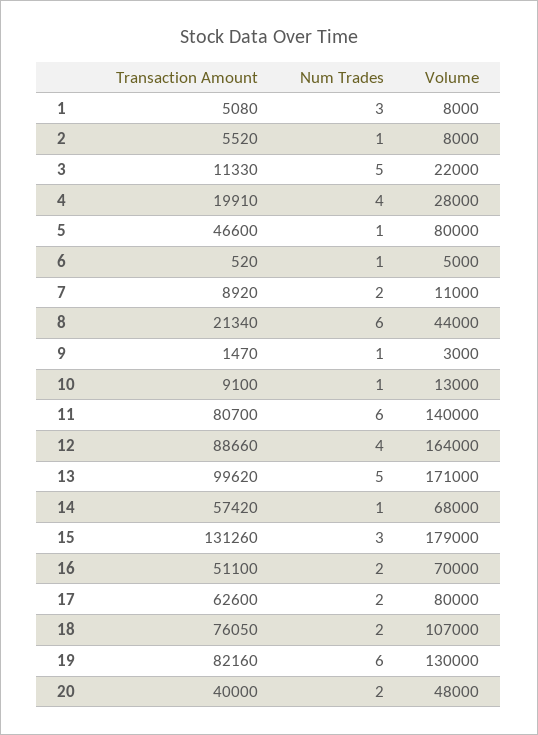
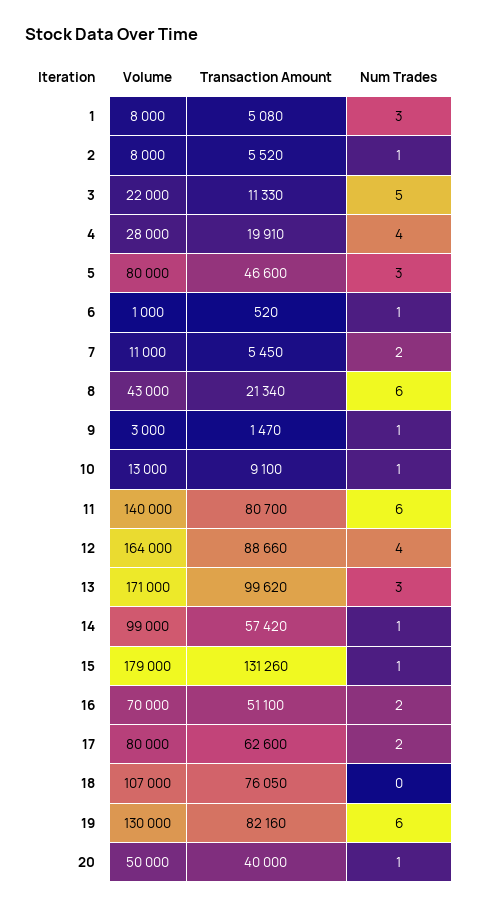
Num Trades, 5: 1 -> 3
Volume, 6: 5000 -> 1000
Transaction Amount, 7: 8920 -> 5450
Volume, 8: 44000 -> 43000
Num Trades, 13: 5 -> 3
Volume, 14: 68000 -> 99000
Num Trades, 15: 3 -> 1
Num Trades, 18: 2 -> 0
Num Trades, 20: 2 -> 1
Volume, 20: 48000 -> 50000

